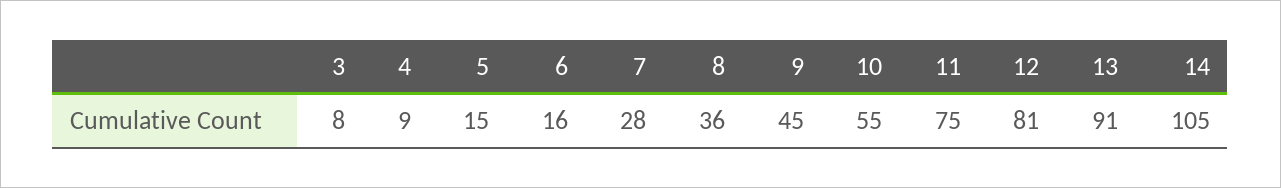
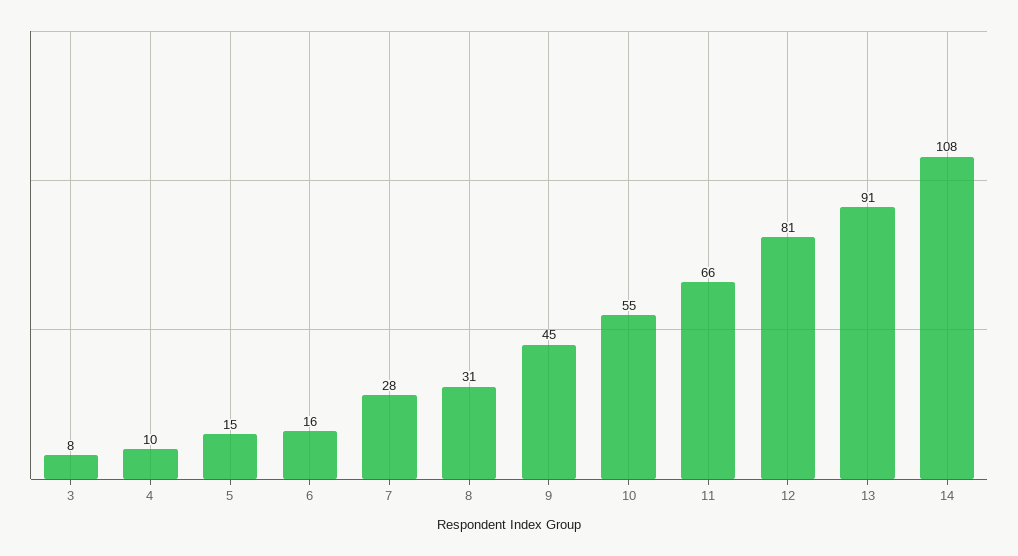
4: 9 -> 10
8: 36 -> 31
11: 75 -> 66
14: 105 -> 108

